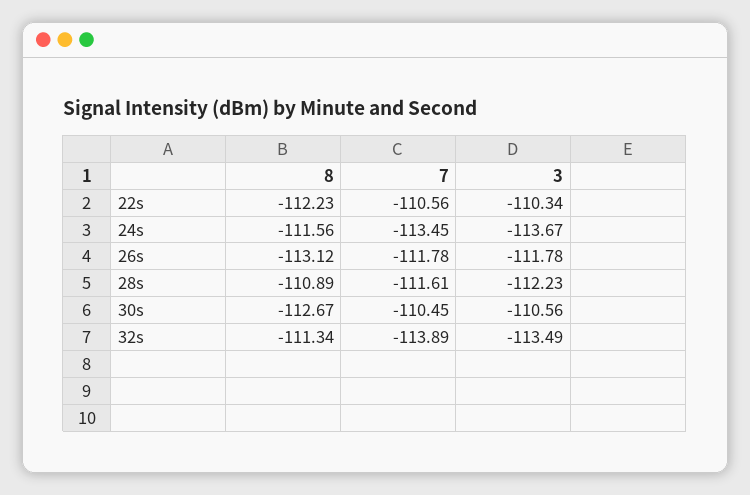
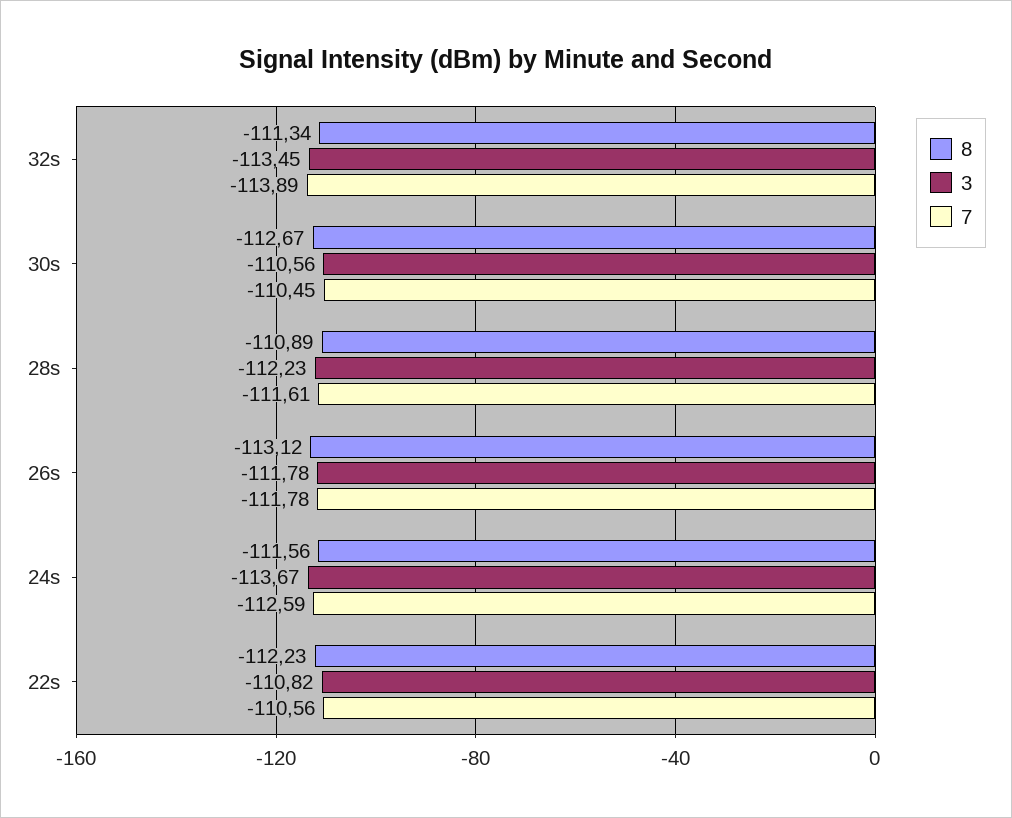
3, 22s: -110.34 -> -110.82
7, 24s: -113.45 -> -112.59
3, 32s: -113.49 -> -113.45

